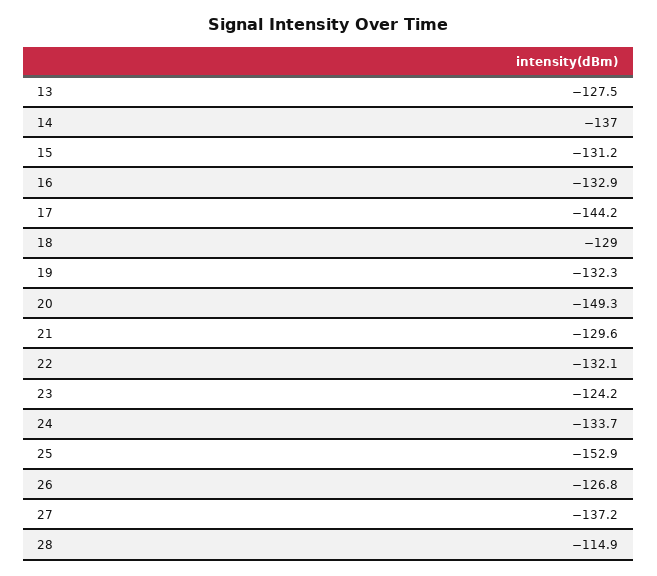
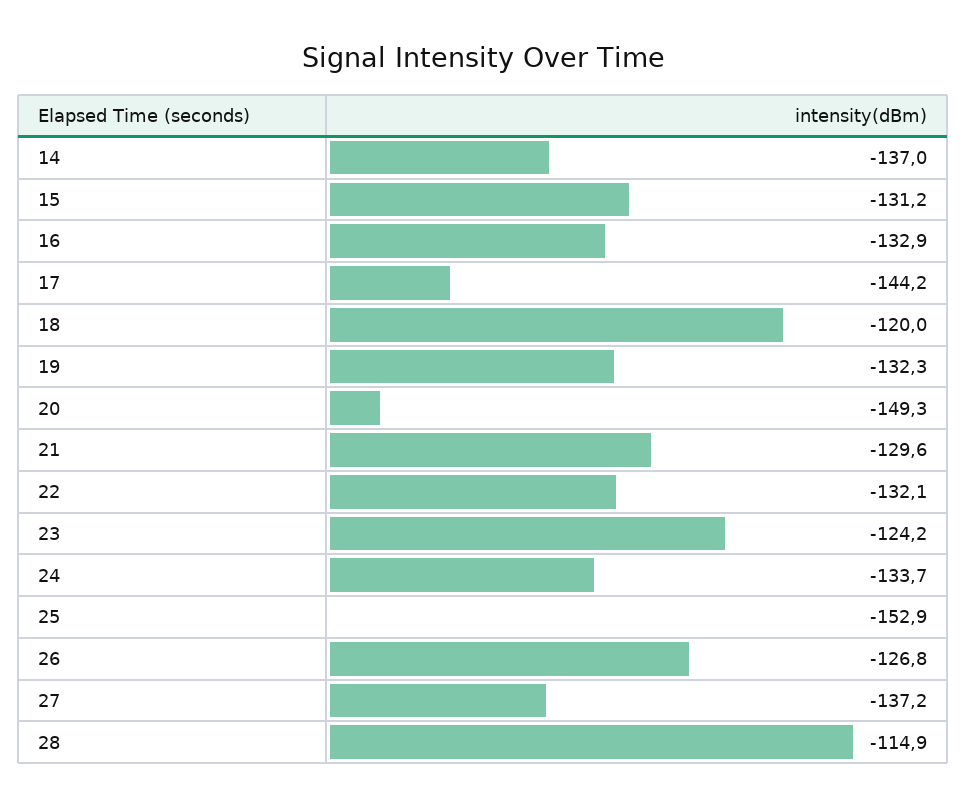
13: -127.5 -> none
18: -129 -> -120

